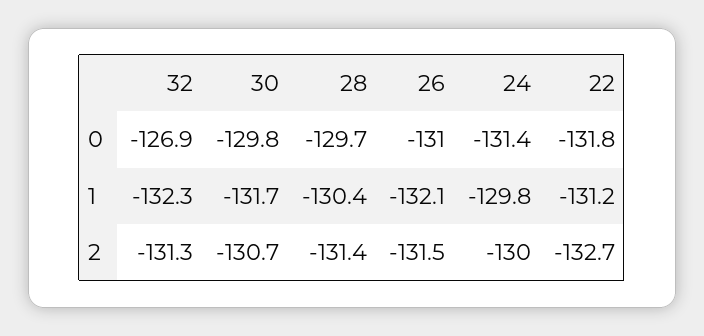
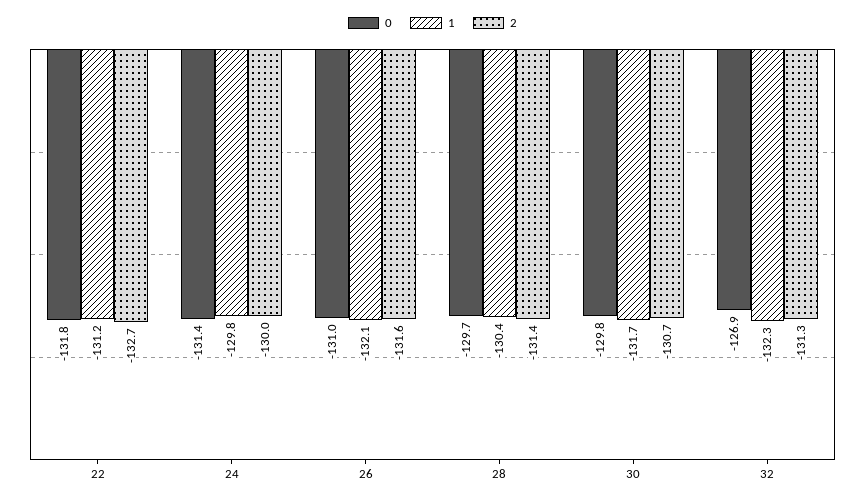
2, 26: -131.5 -> -131.6

